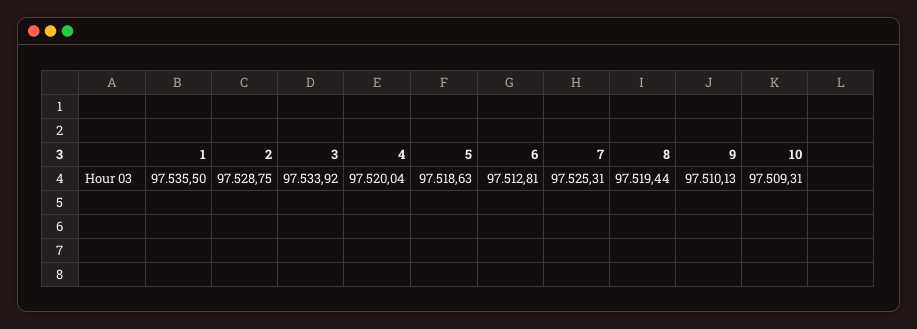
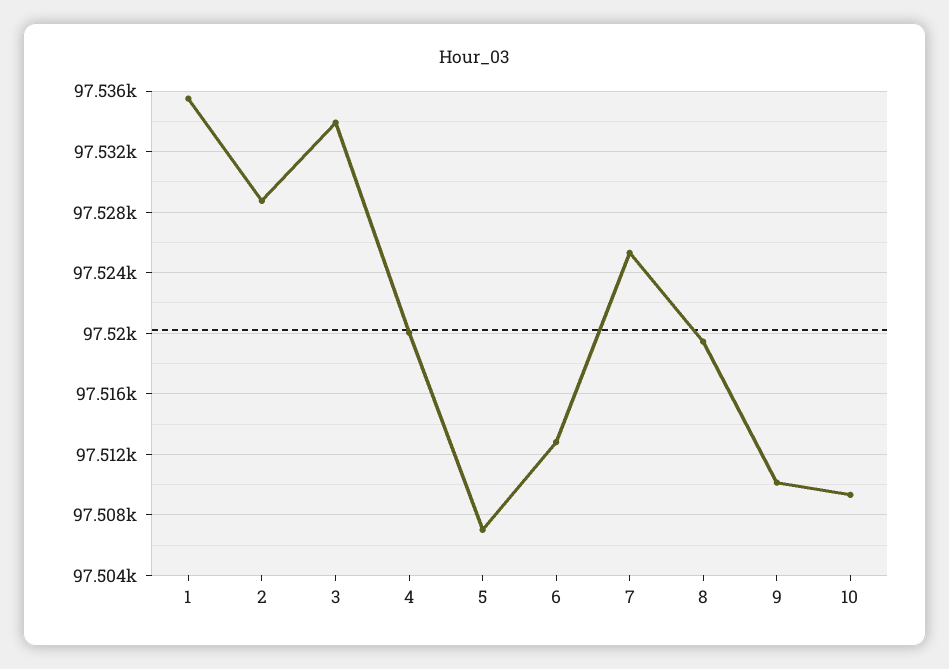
5: 97518.63 -> 97507

